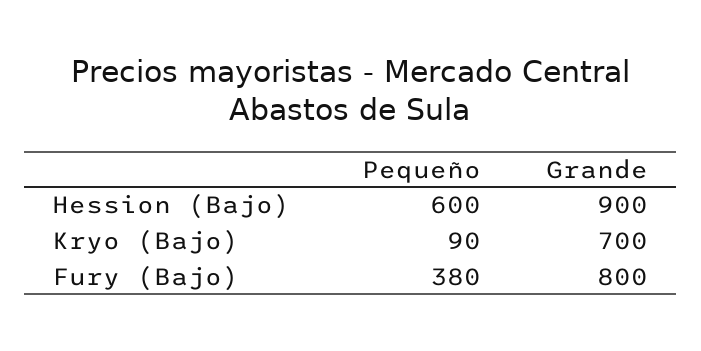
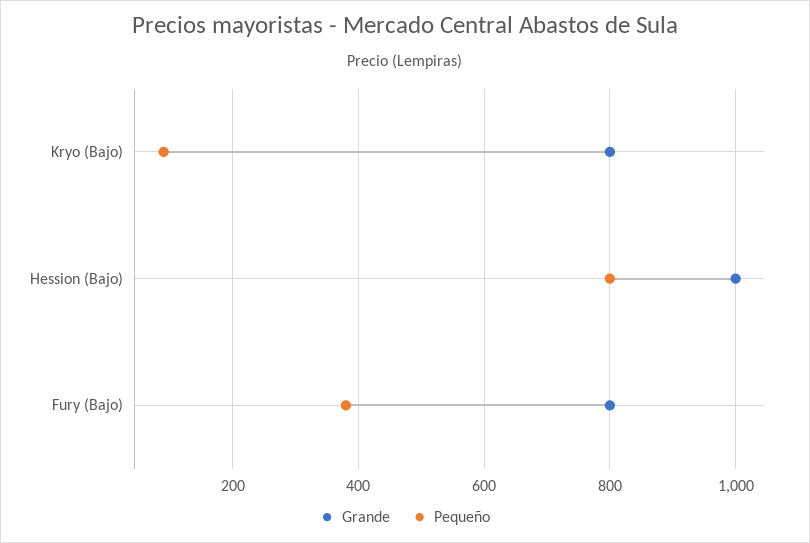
Pequeño, Hession (Bajo): 600 -> 800
Grande, Hession (Bajo): 900 -> 1000
Grande, Kryo (Bajo): 700 -> 800

